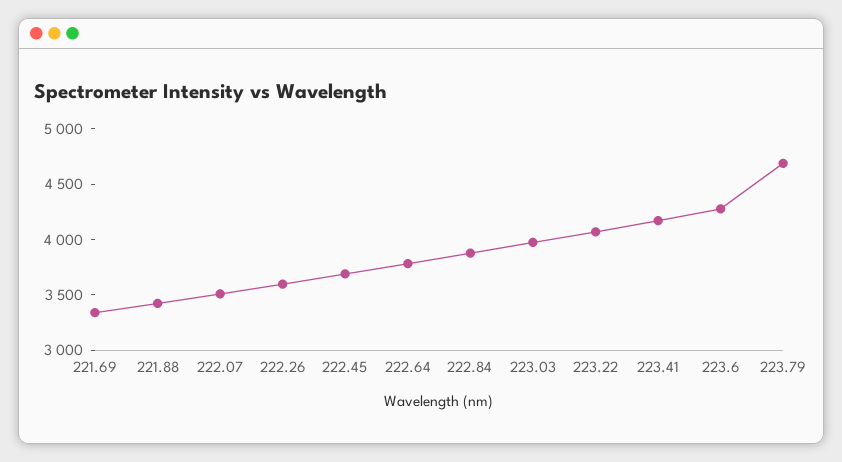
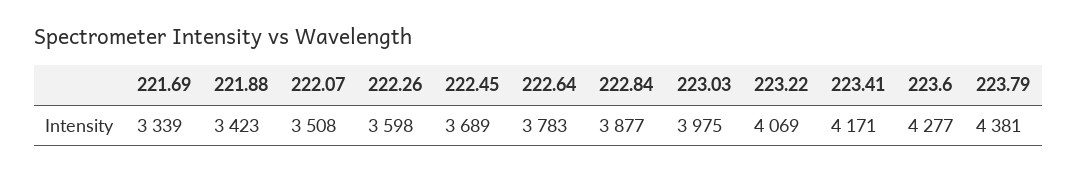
223.79: 4700 -> 4381

